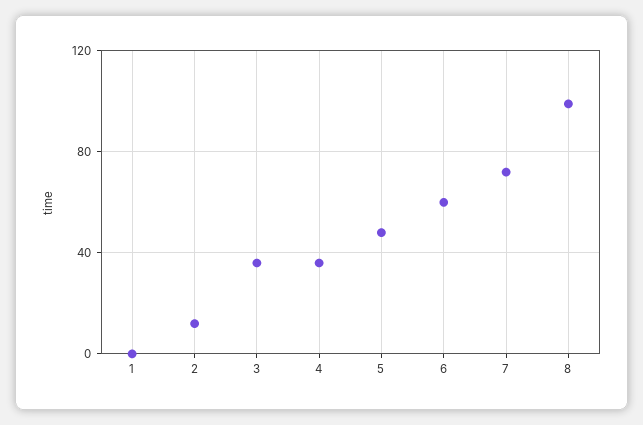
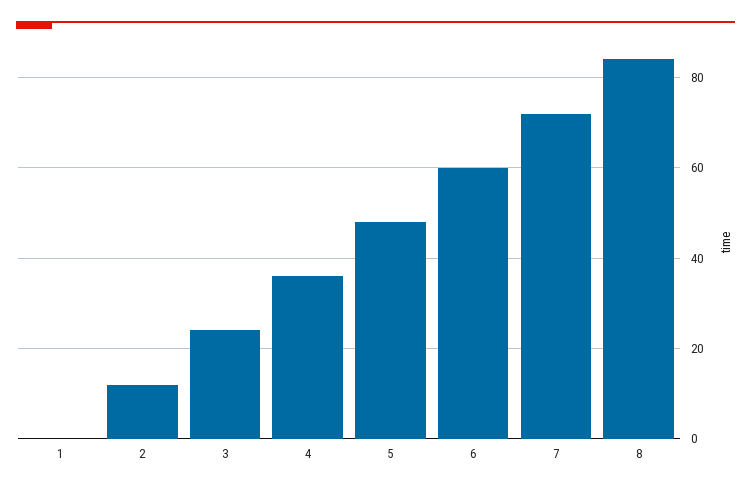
3: 35 -> 25
8: 100 -> 85

